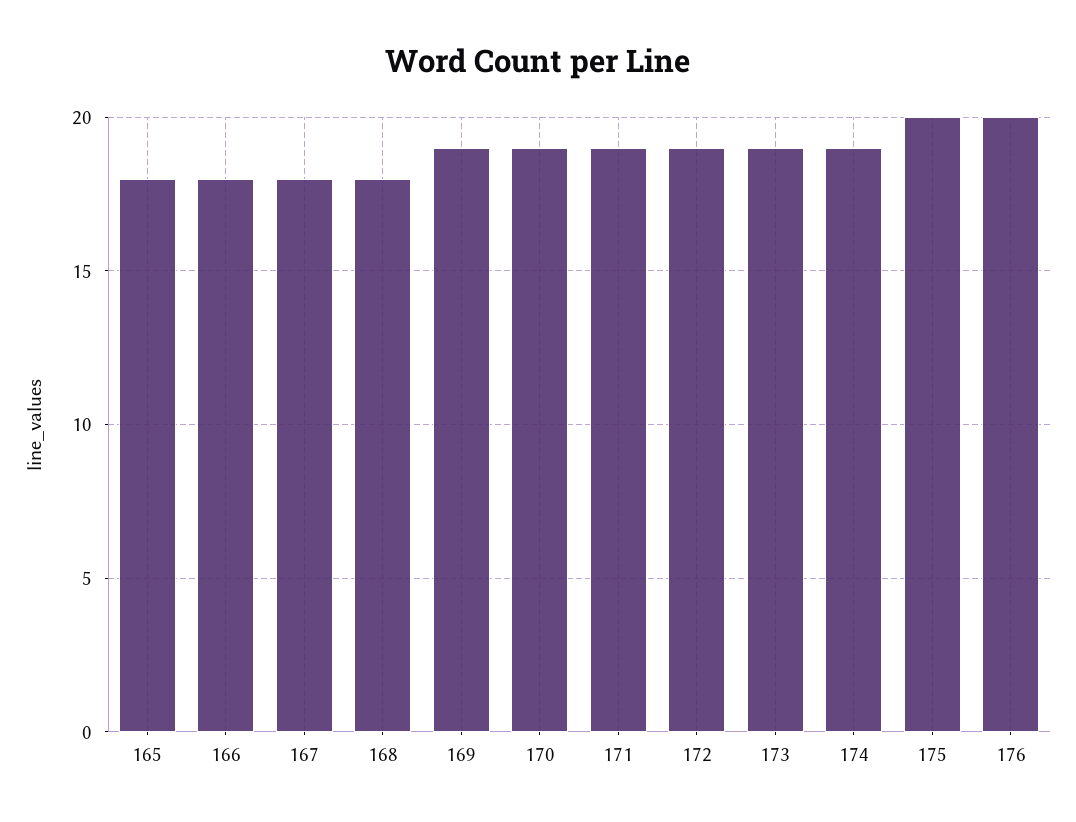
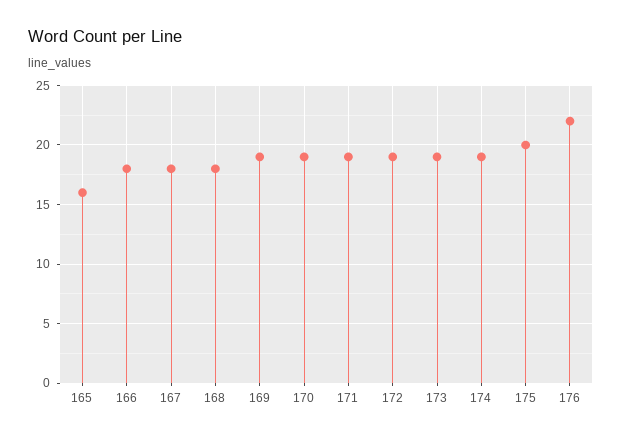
165: 18 -> 16
176: 20 -> 22

